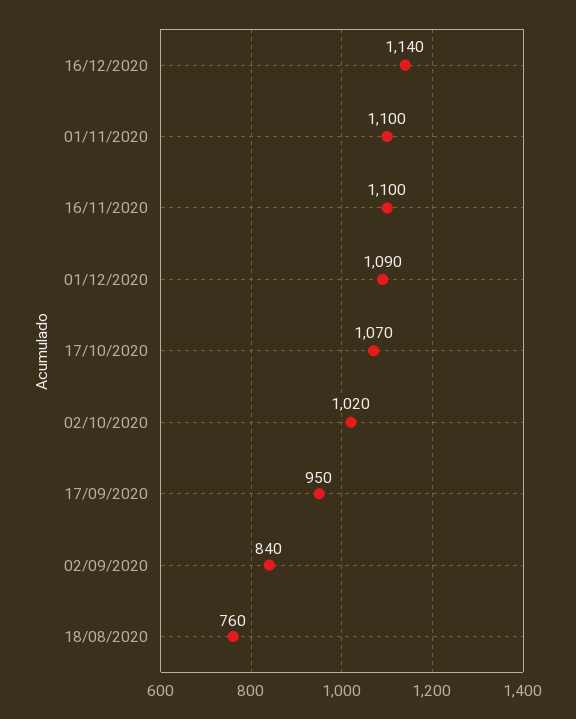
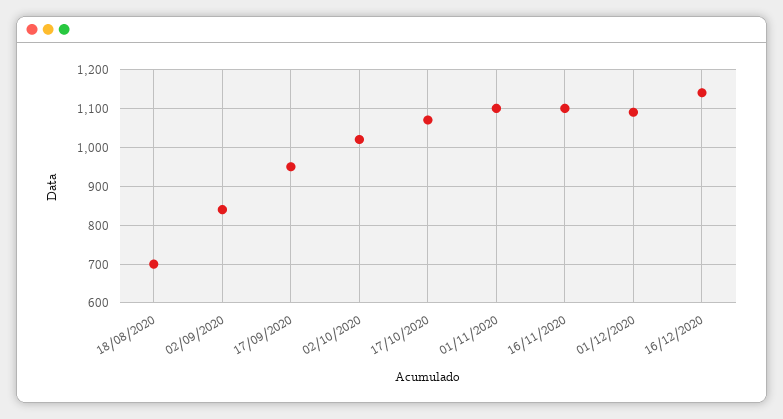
18/08/2020: 760 -> 700

